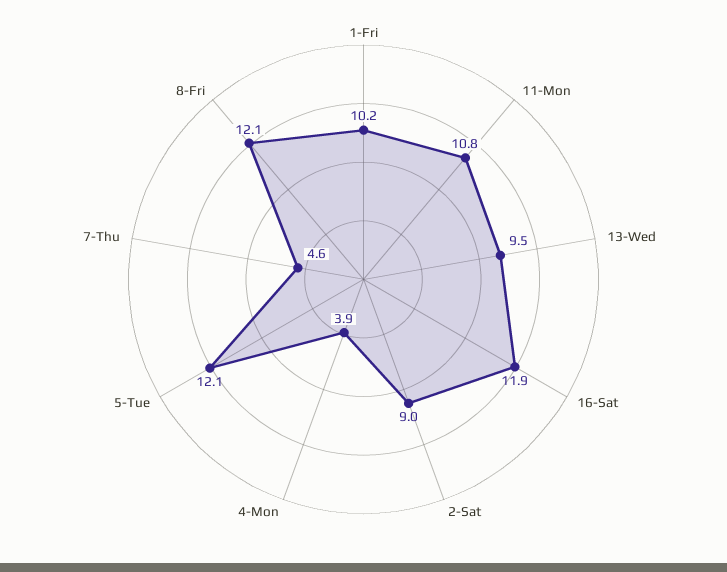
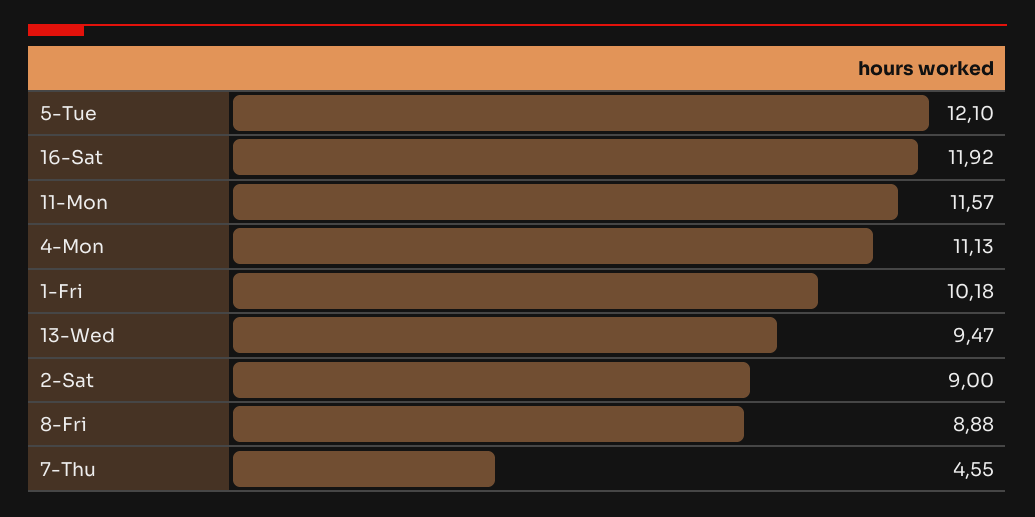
11-Mon: 10.8 -> 11.57
4-Mon: 3.9 -> 11.13
8-Fri: 12.1 -> 8.88

